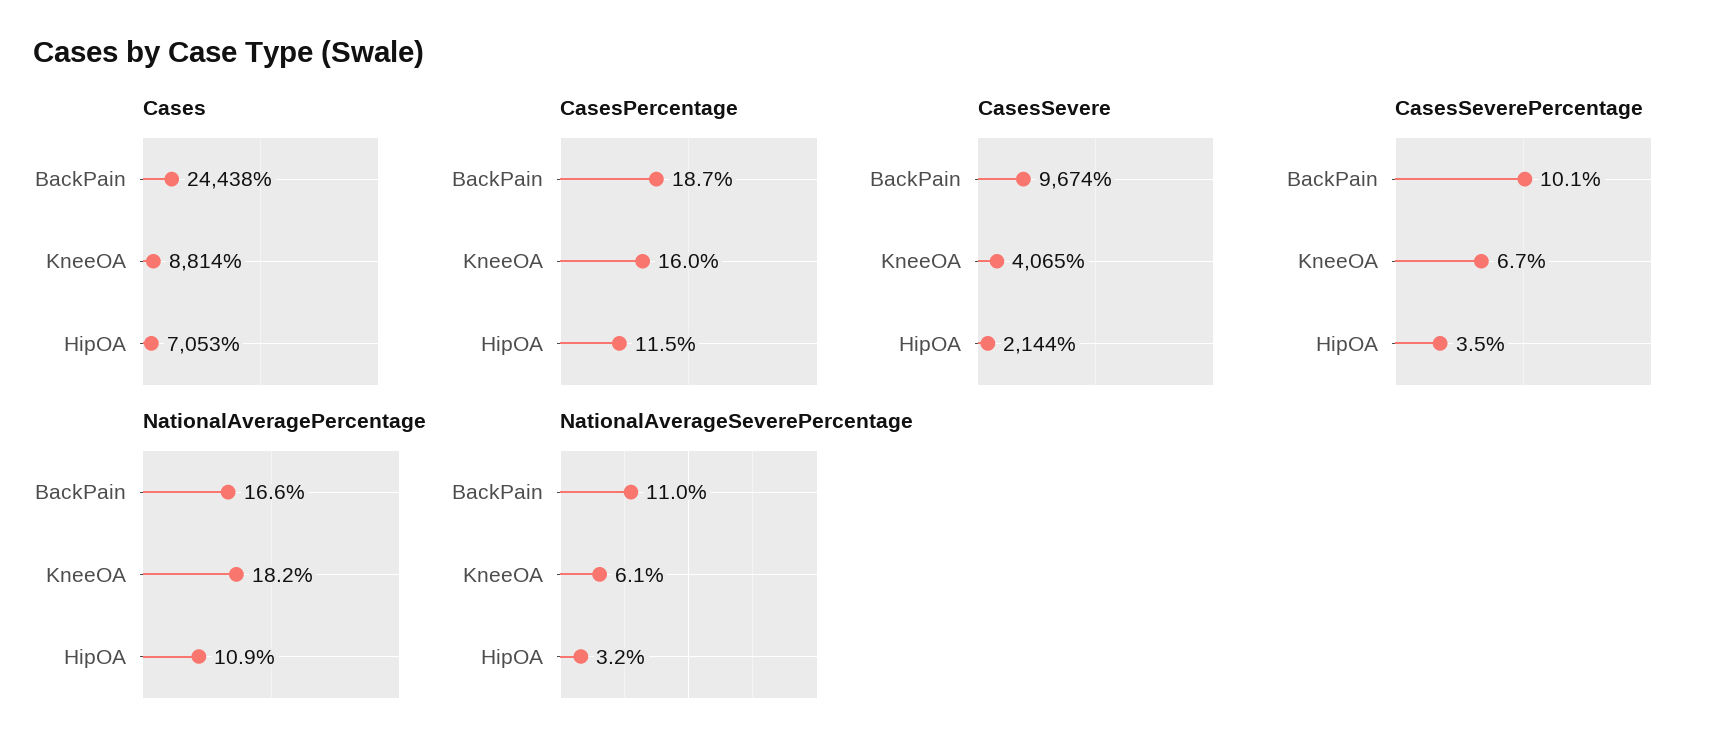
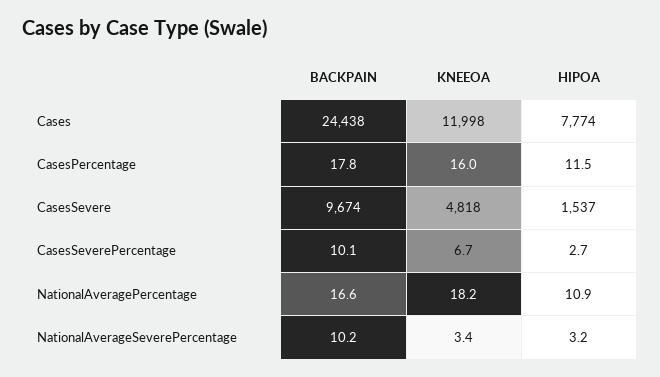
Cases, KneeOA: 8814 -> 11998
Cases, HipOA: 7053 -> 7774
CasesPercentage, BackPain: 18.7 -> 17.8
CasesSevere, KneeOA: 4065 -> 4818
CasesSevere, HipOA: 2144 -> 1537
CasesSeverePercentage, HipOA: 3.5 -> 2.7
NationalAverageSeverePercentage, BackPain: 11 -> 10.2
NationalAverageSeverePercentage, KneeOA: 6.1 -> 3.4

